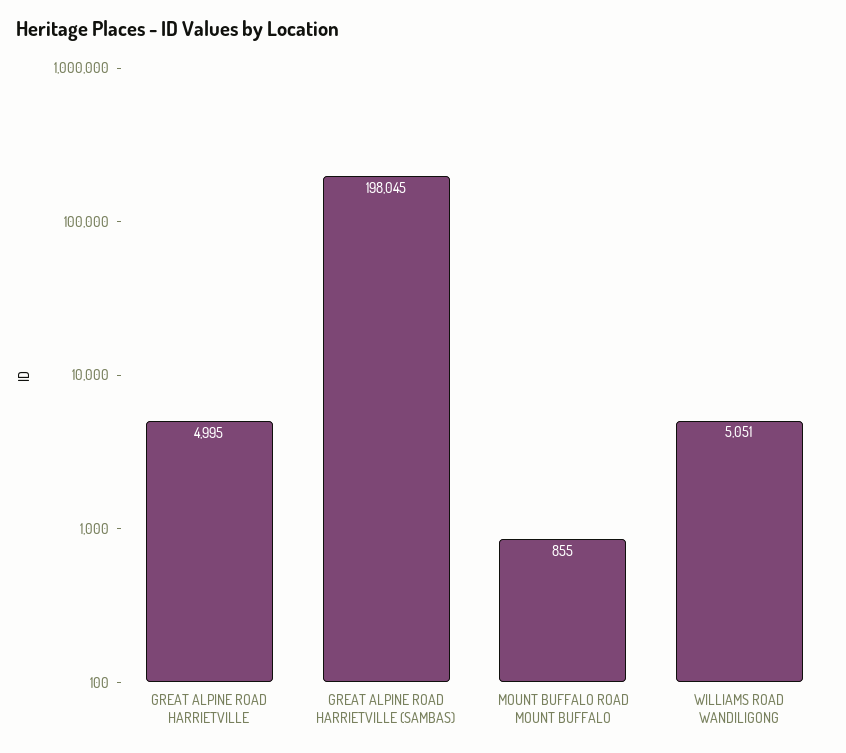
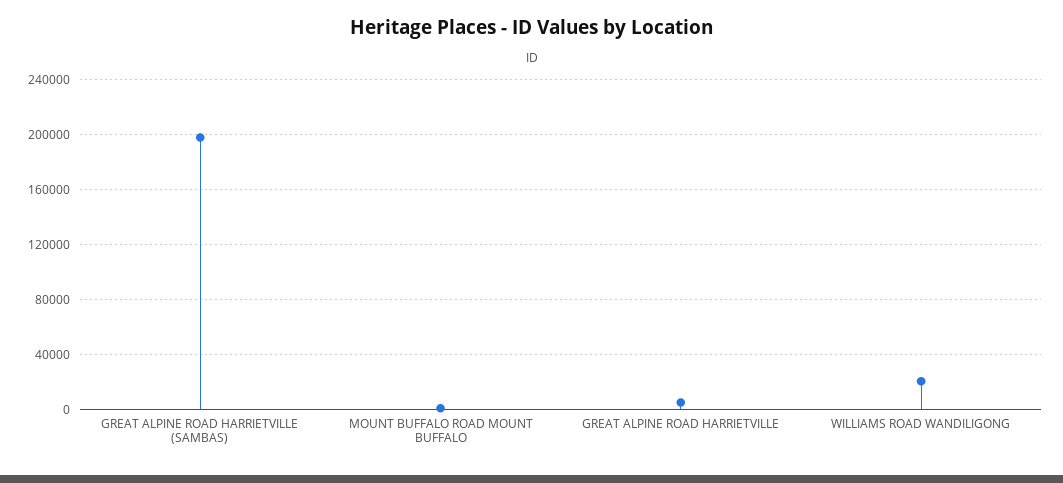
WILLIAMS ROAD WANDILIGONG: 5051 -> 20000

